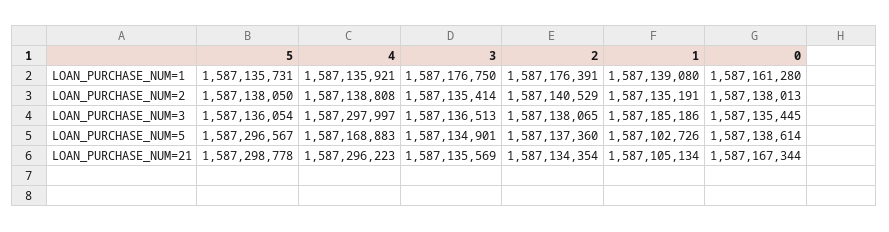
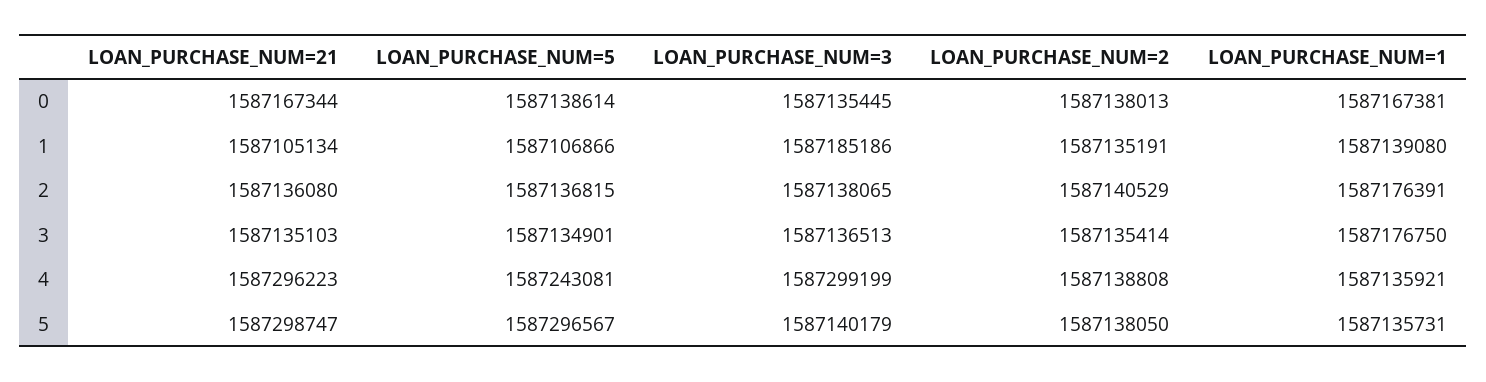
0, LOAN_PURCHASE_NUM=1: 1587161280 -> 1587167381
5, LOAN_PURCHASE_NUM=3: 1587136054 -> 1587140179
4, LOAN_PURCHASE_NUM=3: 1587297997 -> 1587299199
4, LOAN_PURCHASE_NUM=5: 1587168883 -> 1587243081
2, LOAN_PURCHASE_NUM=5: 1587137360 -> 1587136815
1, LOAN_PURCHASE_NUM=5: 1587102726 -> 1587106866
5, LOAN_PURCHASE_NUM=21: 1587298778 -> 1587298747
3, LOAN_PURCHASE_NUM=21: 1587135569 -> 1587135103
2, LOAN_PURCHASE_NUM=21: 1587134354 -> 1587136080

